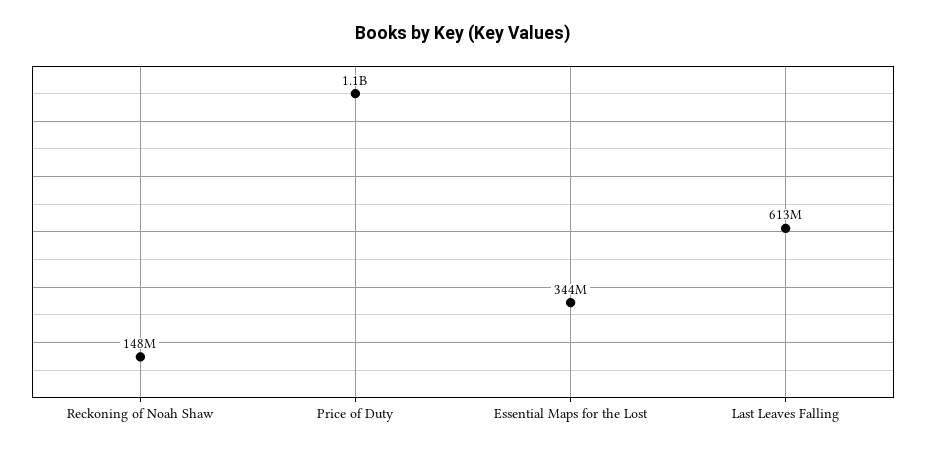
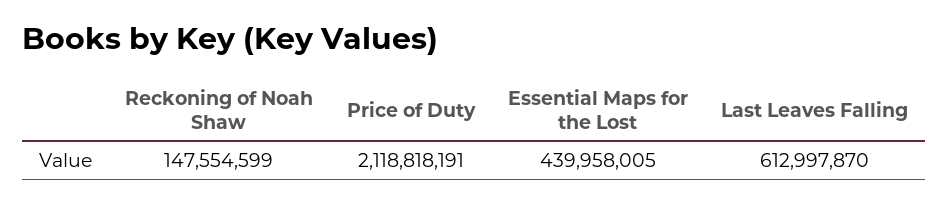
Price of Duty: 1100000000 -> 2118818191
Essential Maps for the Lost: 344000000 -> 439958005

